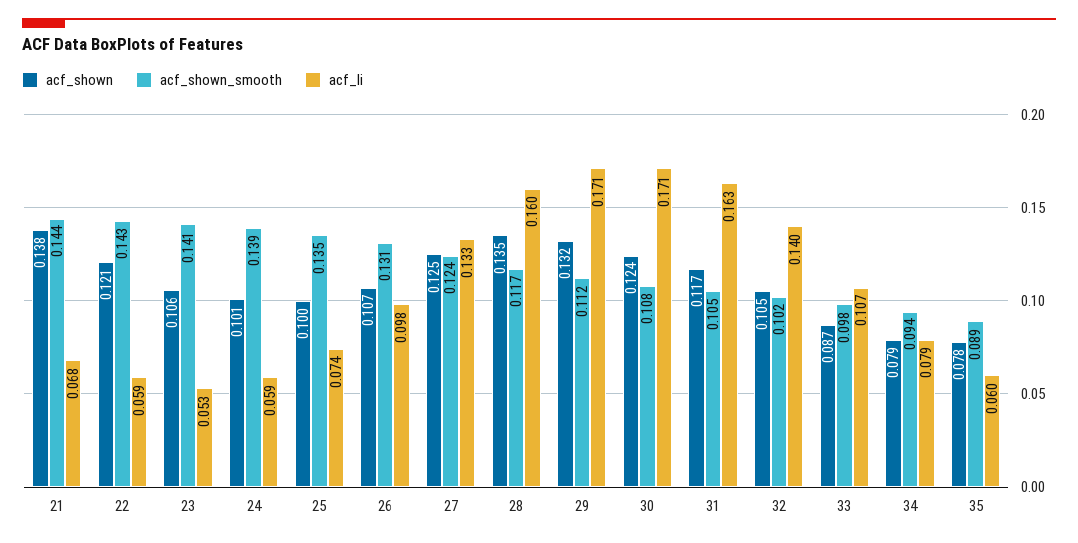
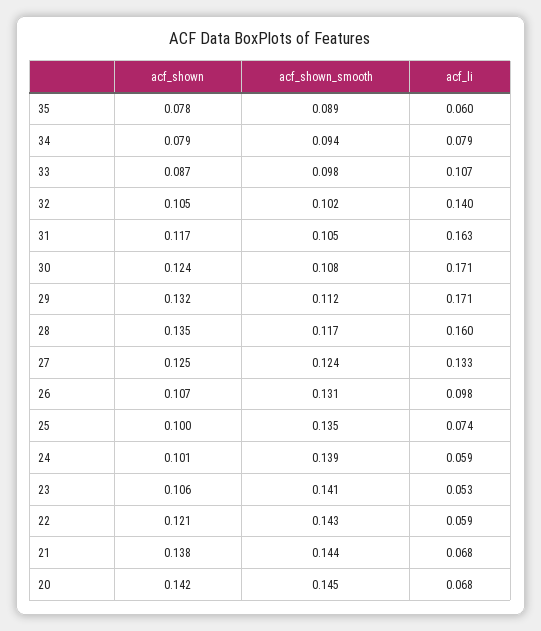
acf_shown, 20: none -> 0.142
acf_shown_smooth, 20: none -> 0.145
acf_li, 20: none -> 0.068

